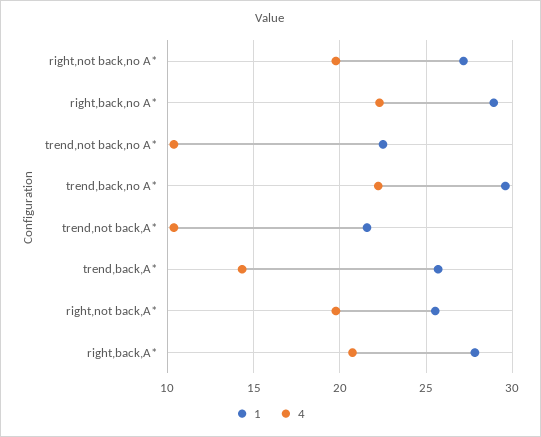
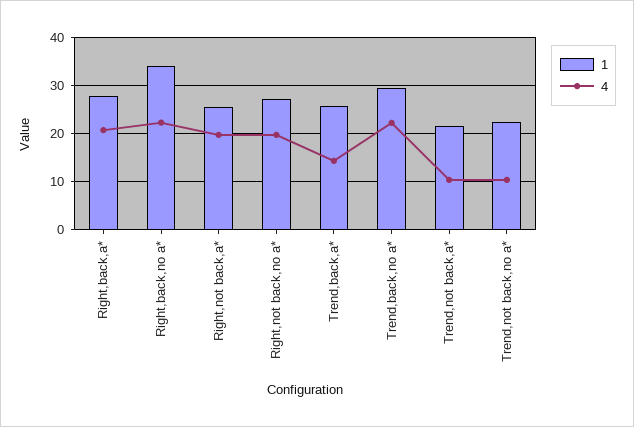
1, right,back,no A*: 29 -> 34

